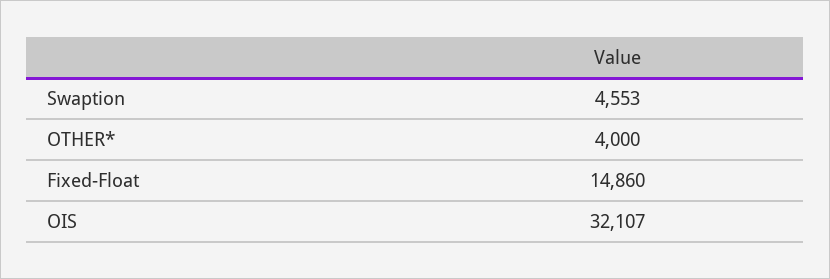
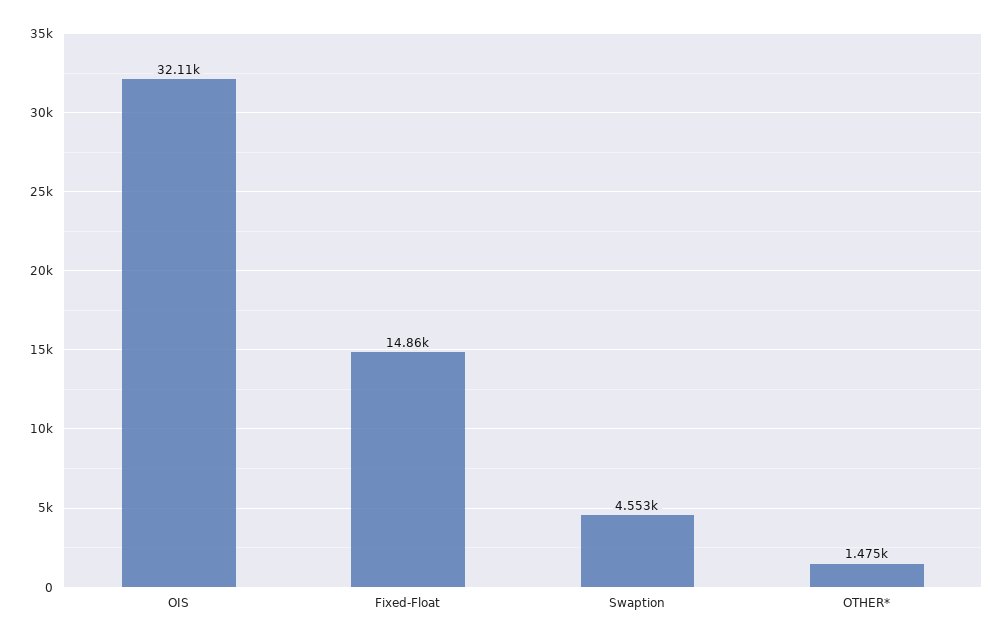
OTHER*: 4000 -> 1475

